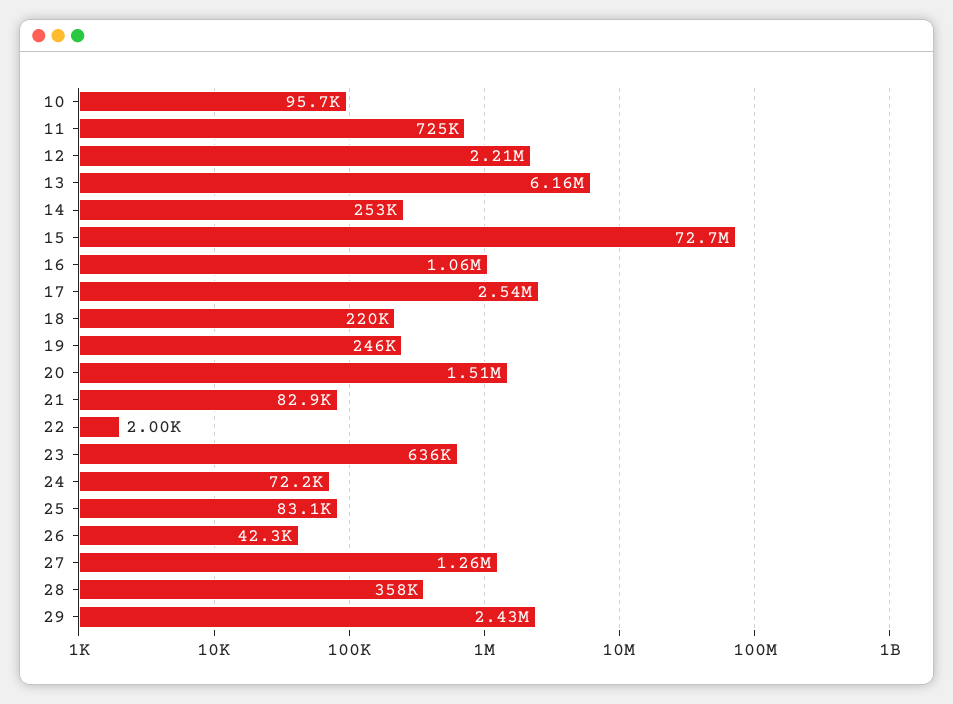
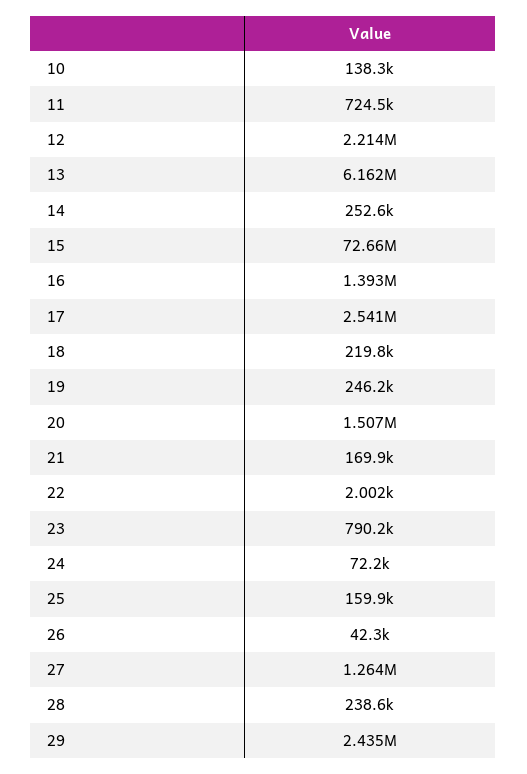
10: 95700 -> 138300
16: 1060000 -> 1393000
21: 82900 -> 169900
23: 636000 -> 790200
25: 83100 -> 159900
28: 358000 -> 238600

